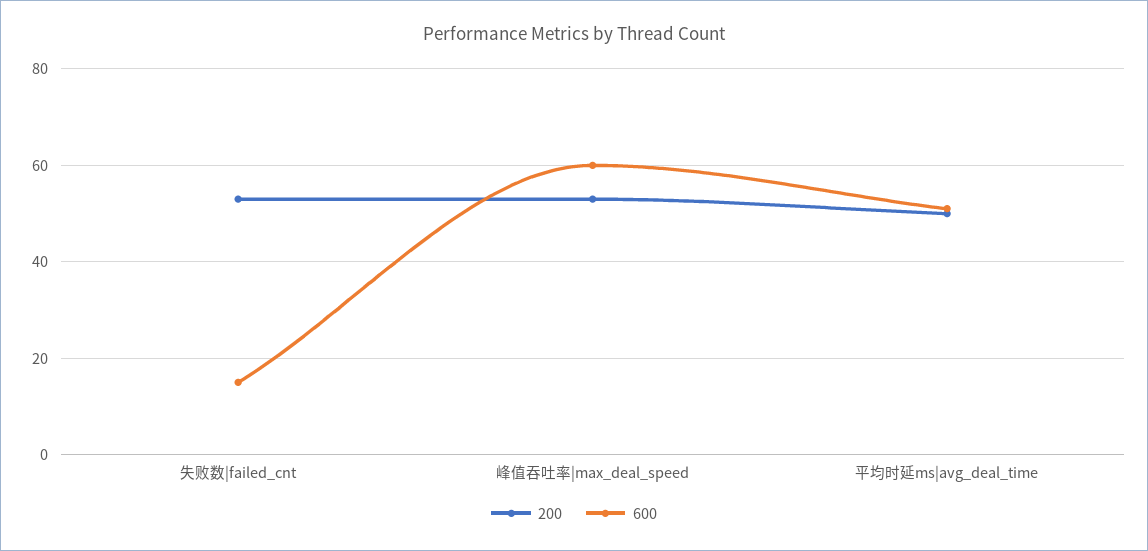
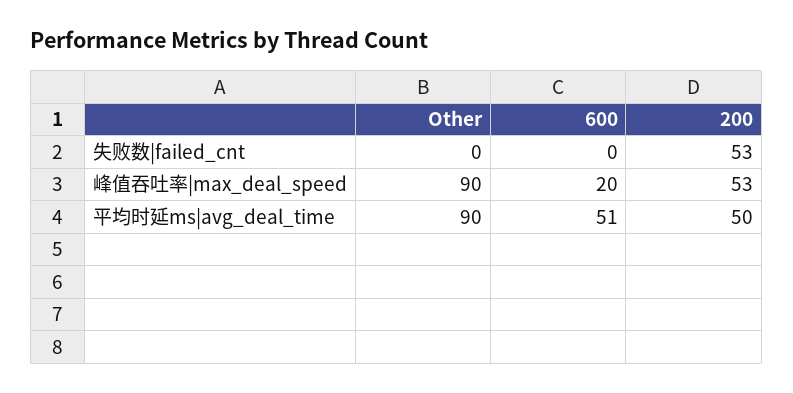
600, 失败数|failed_cnt: 15 -> 0
600, 峰值吞吐率|max_deal_speed: 60 -> 20
Other, 失败数|failed_cnt: none -> 0
Other, 峰值吞吐率|max_deal_speed: none -> 90
Other, 平均时延ms|avg_deal_time: none -> 90

